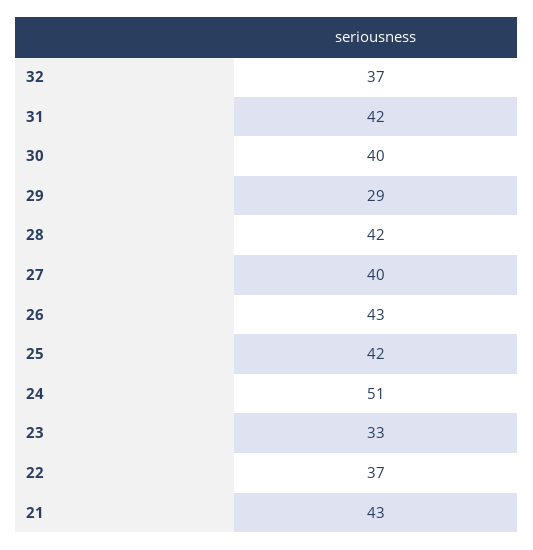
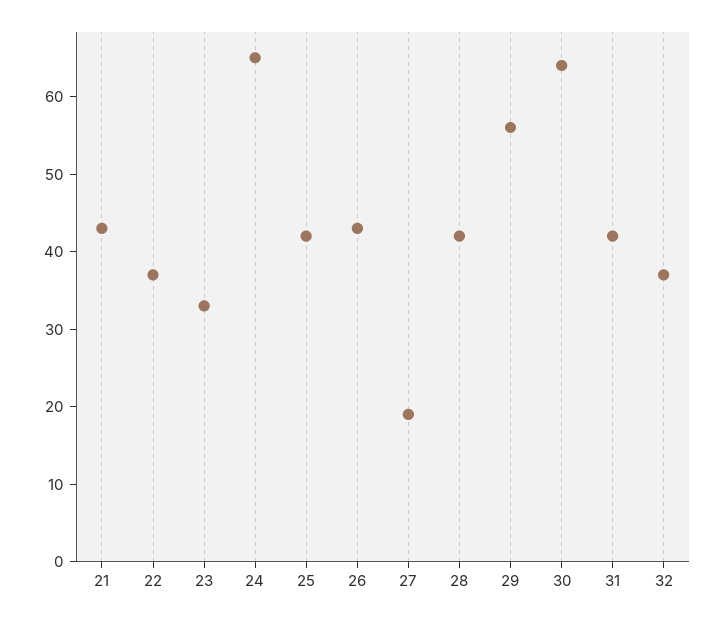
30: 40 -> 65
29: 29 -> 55
27: 40 -> 20
24: 51 -> 65

